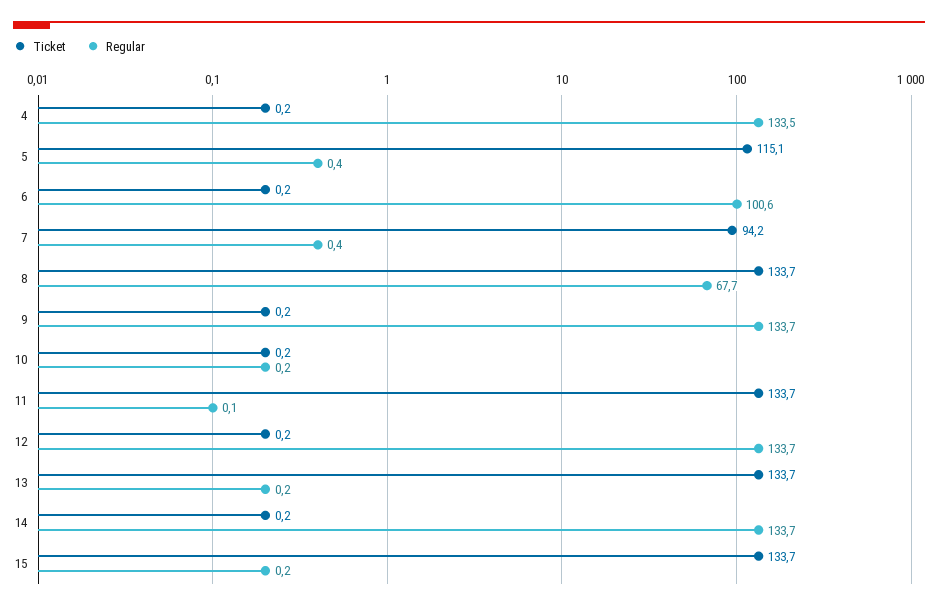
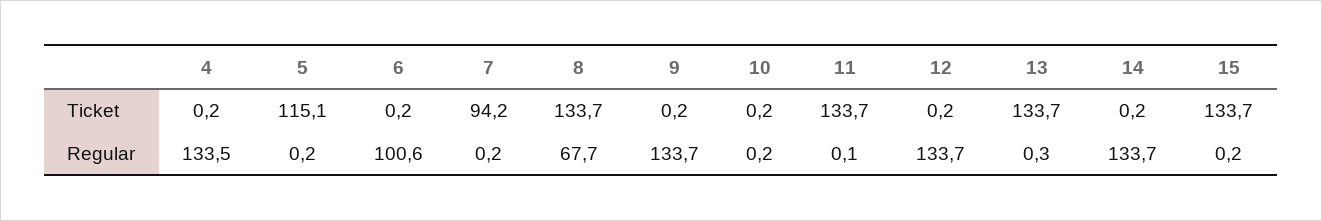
Regular, 5: 0.4 -> 0.2
Regular, 7: 0.4 -> 0.2
Regular, 13: 0.2 -> 0.3

